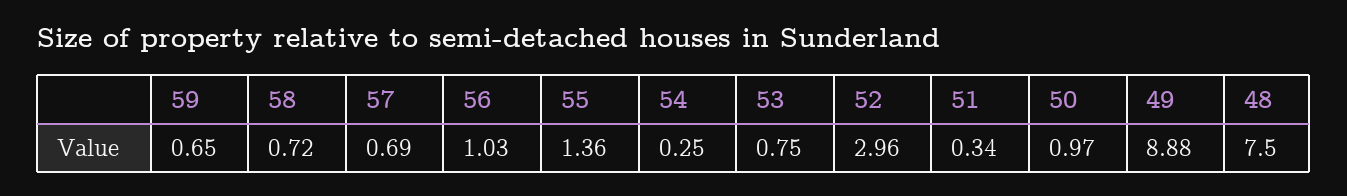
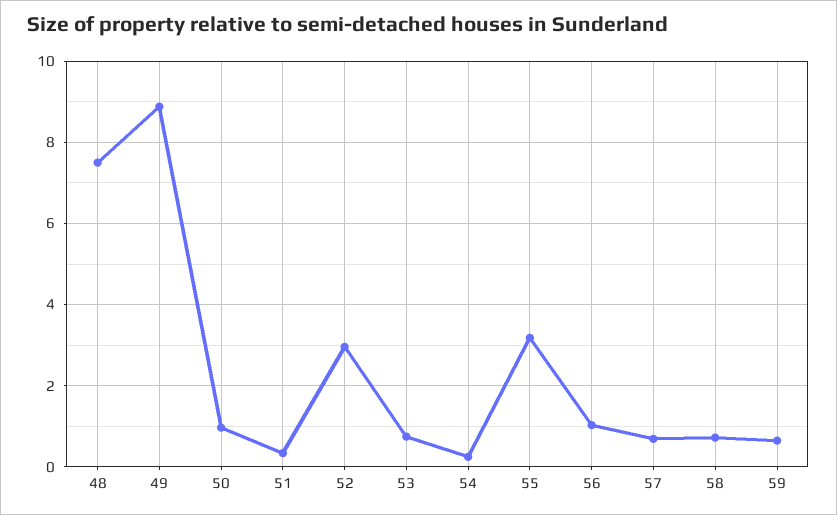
55: 1.36 -> 3.2

